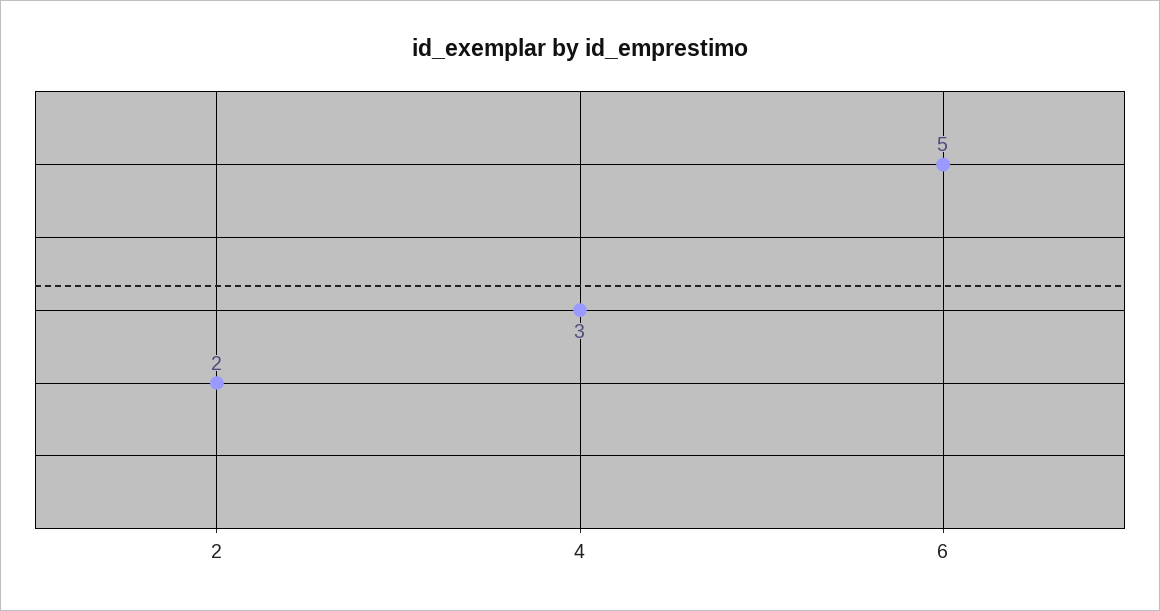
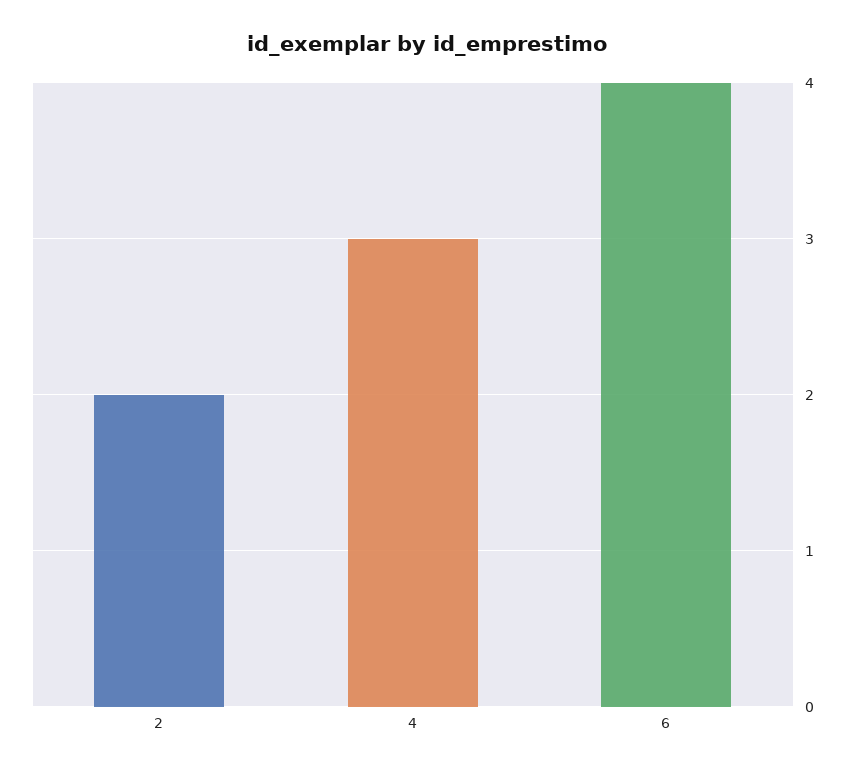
6: 5 -> 4

